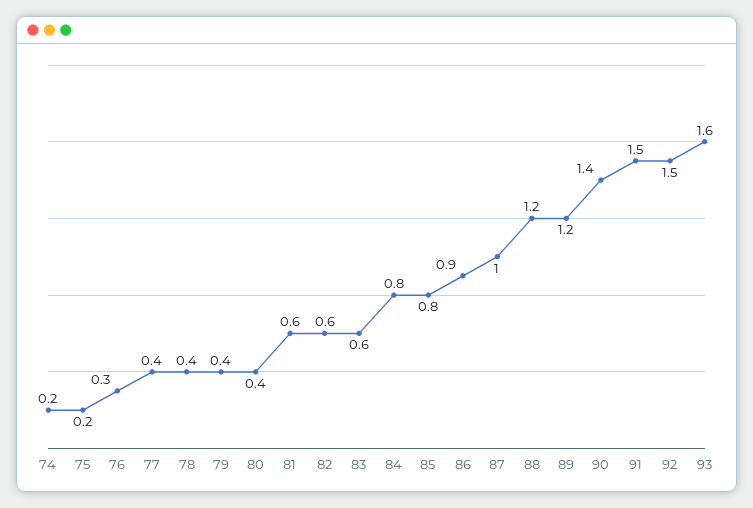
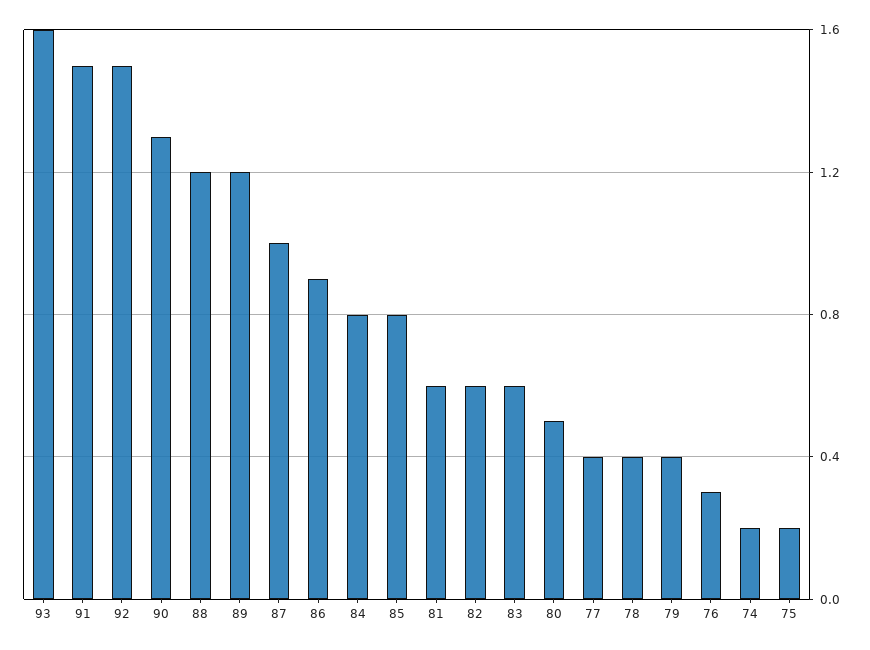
80: 0.4 -> 0.5
90: 1.4 -> 1.3

